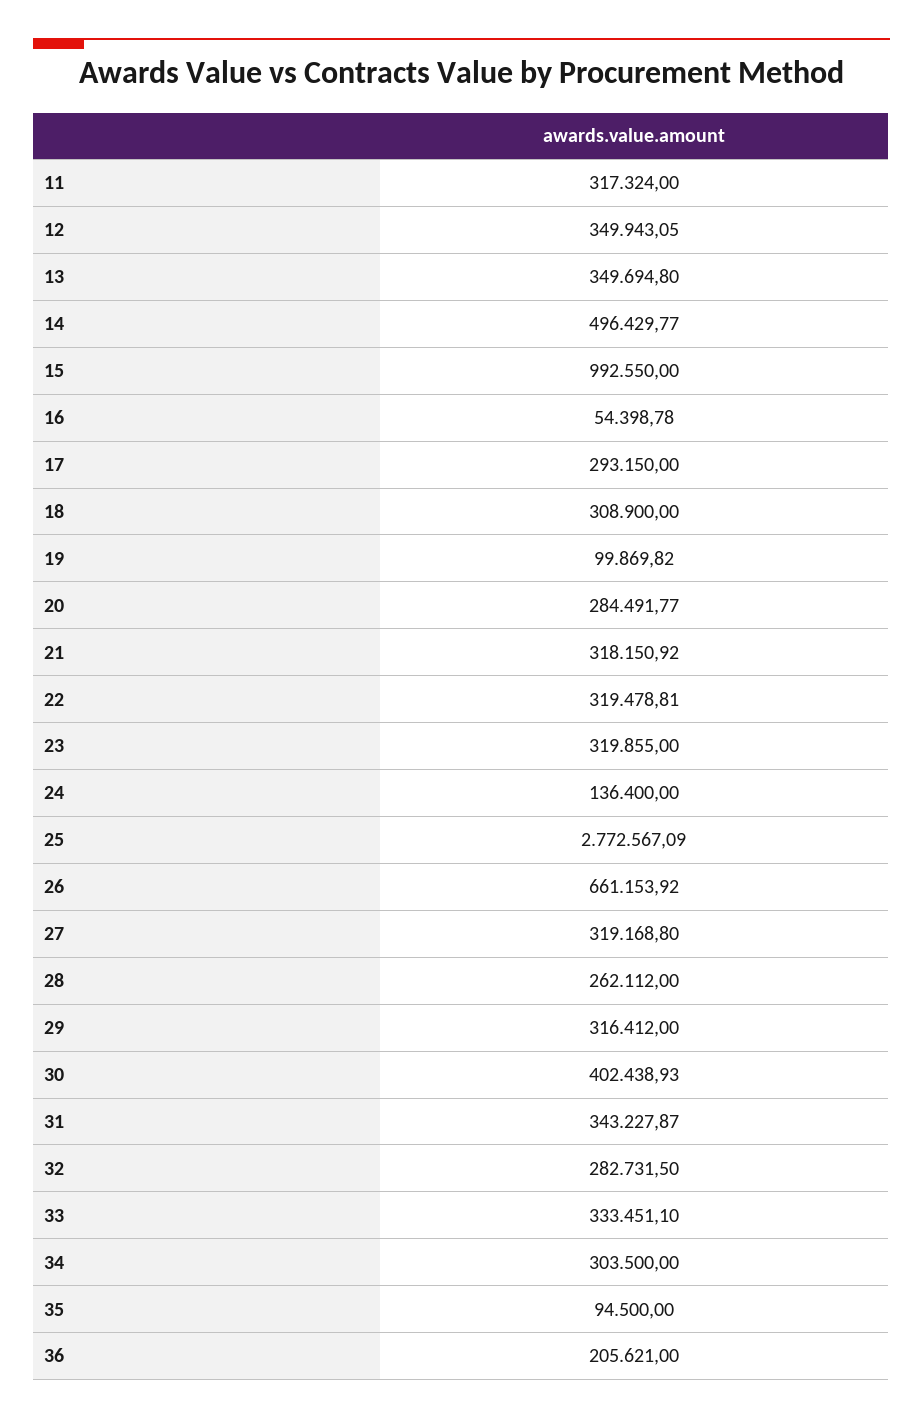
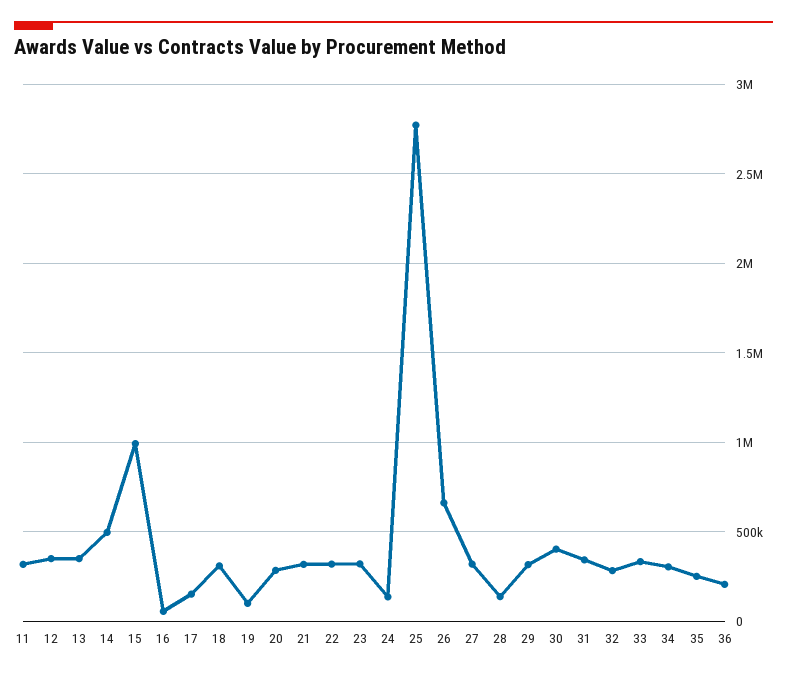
17: 293150 -> 150000
28: 262112 -> 150000
35: 94500 -> 250000

